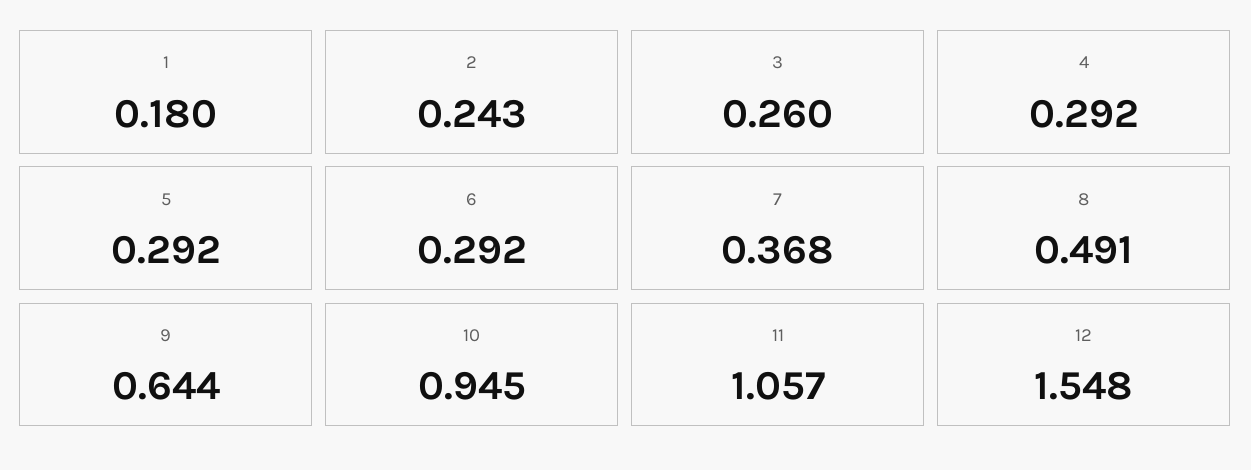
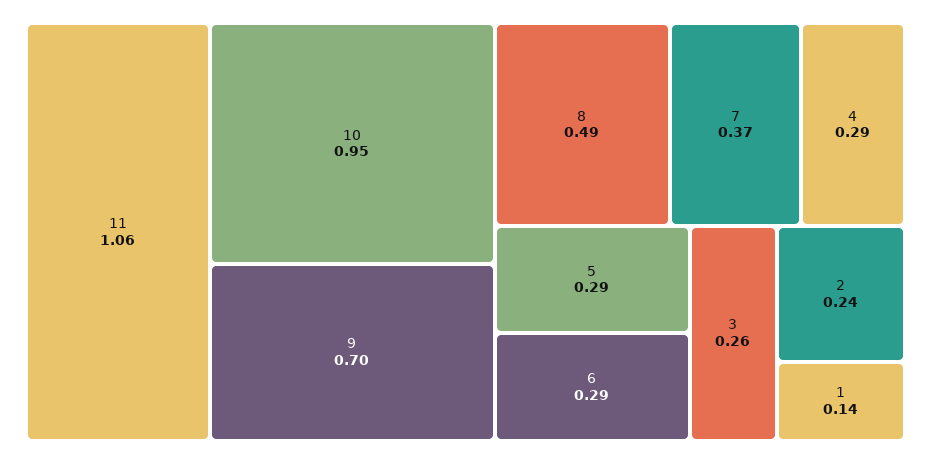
1: 0.18 -> 0.14
9: 0.644 -> 0.7
12: 1.548 -> none

